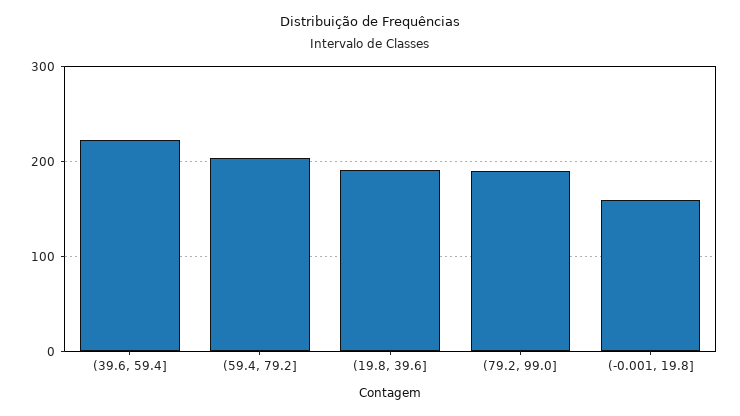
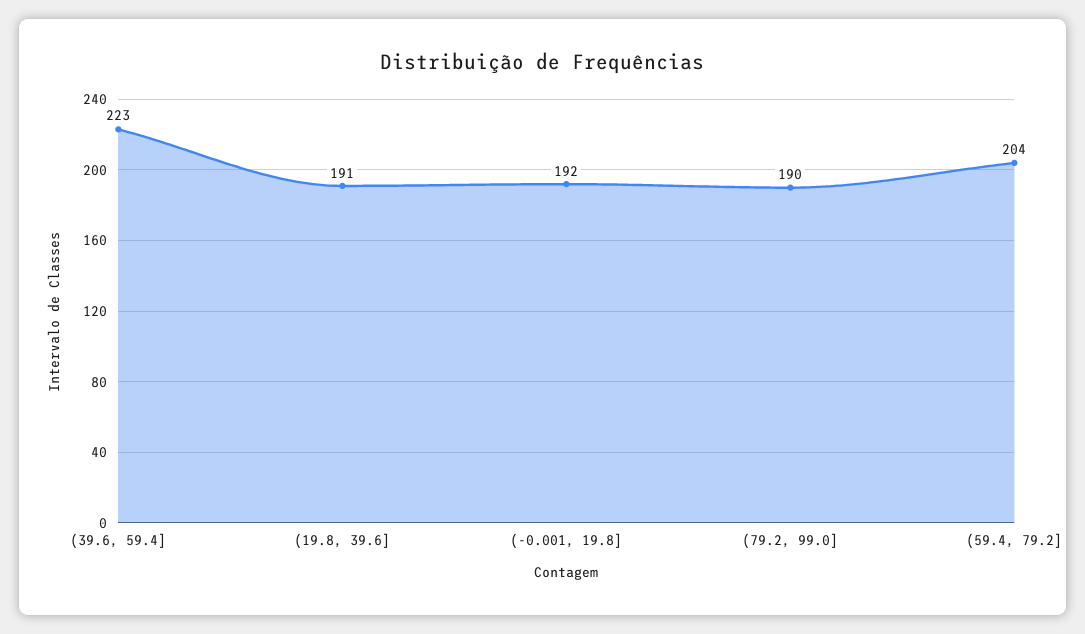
(-0.001, 19.8]: 160 -> 192

